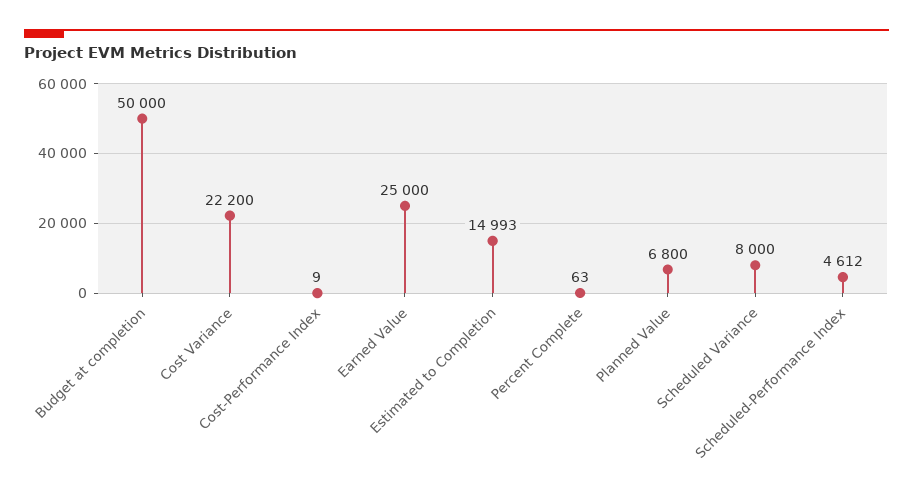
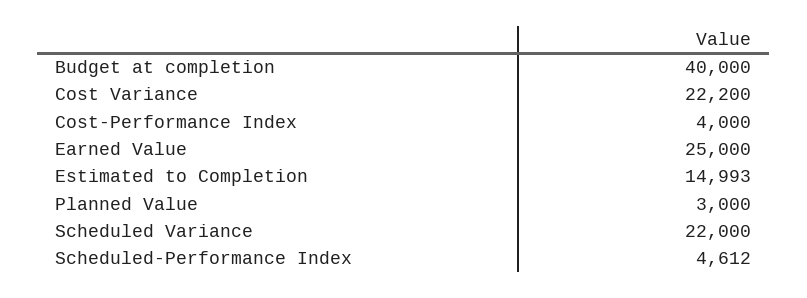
Budget at completion: 50000 -> 40000
Cost-Performance Index: 9 -> 4000
Percent Complete: 63 -> none
Planned Value: 6800 -> 3000
Scheduled Variance: 8000 -> 22000

